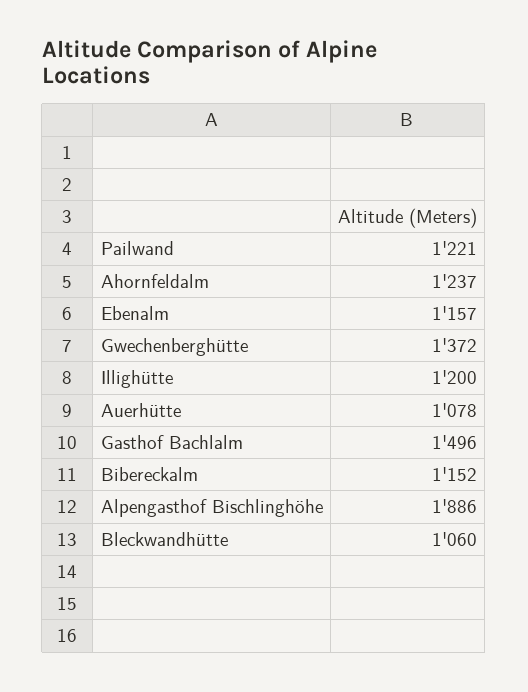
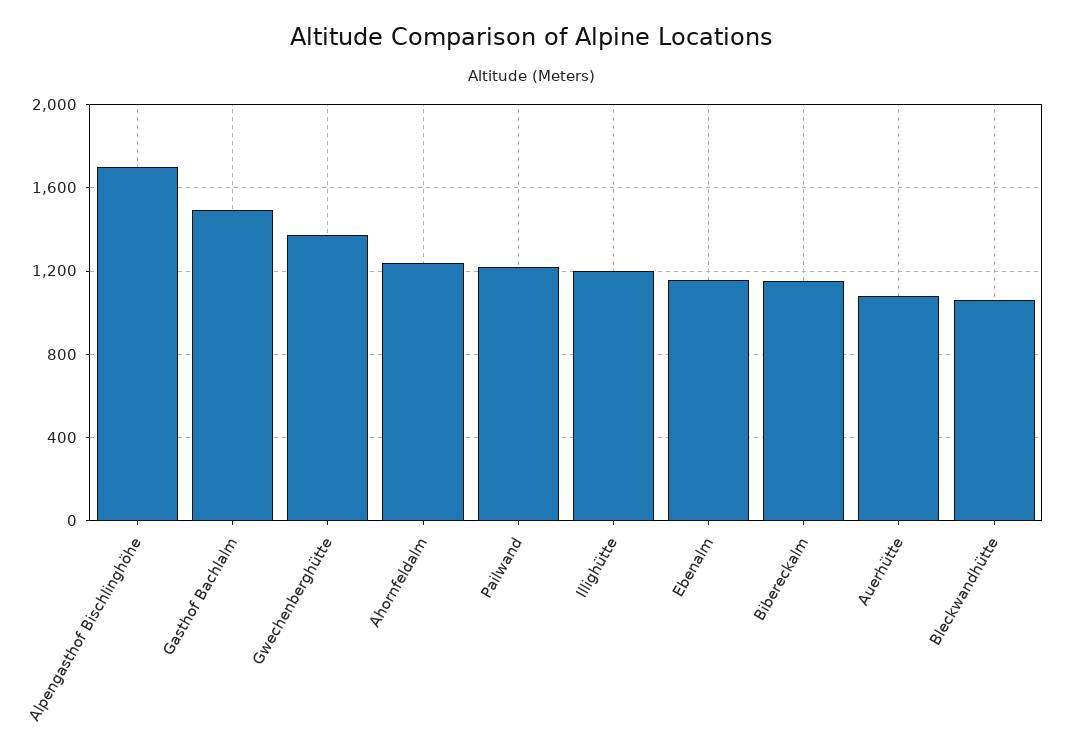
Alpengasthof Bischlinghöhe: 1886 -> 1700

